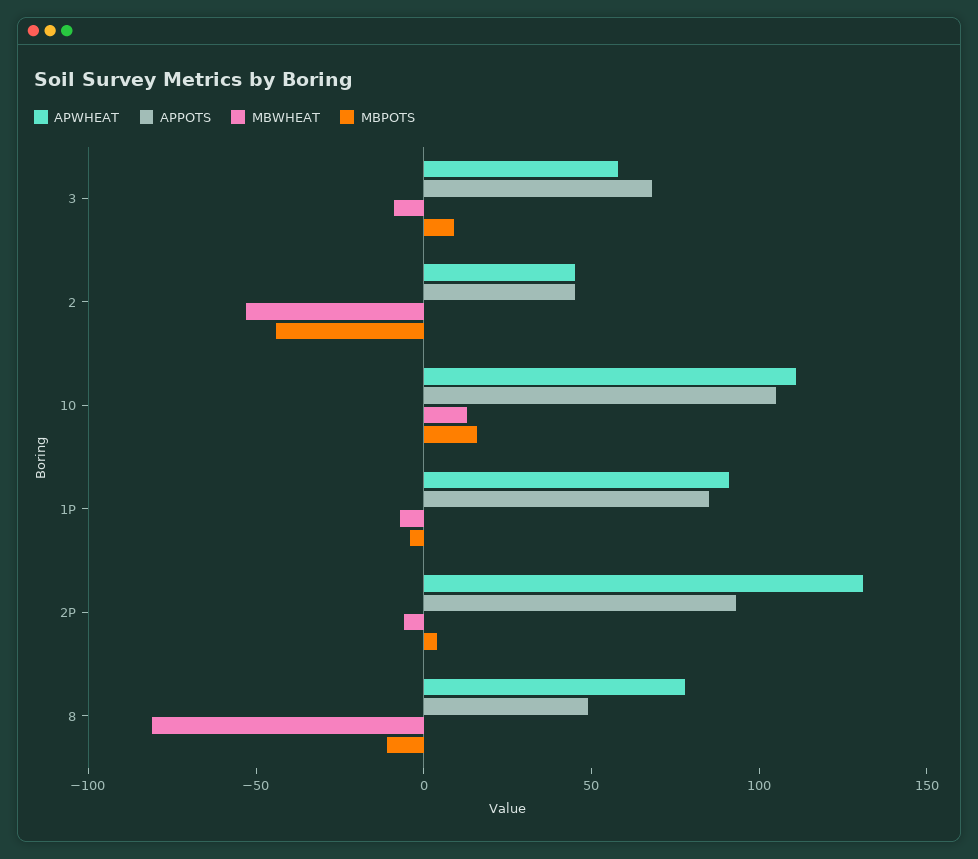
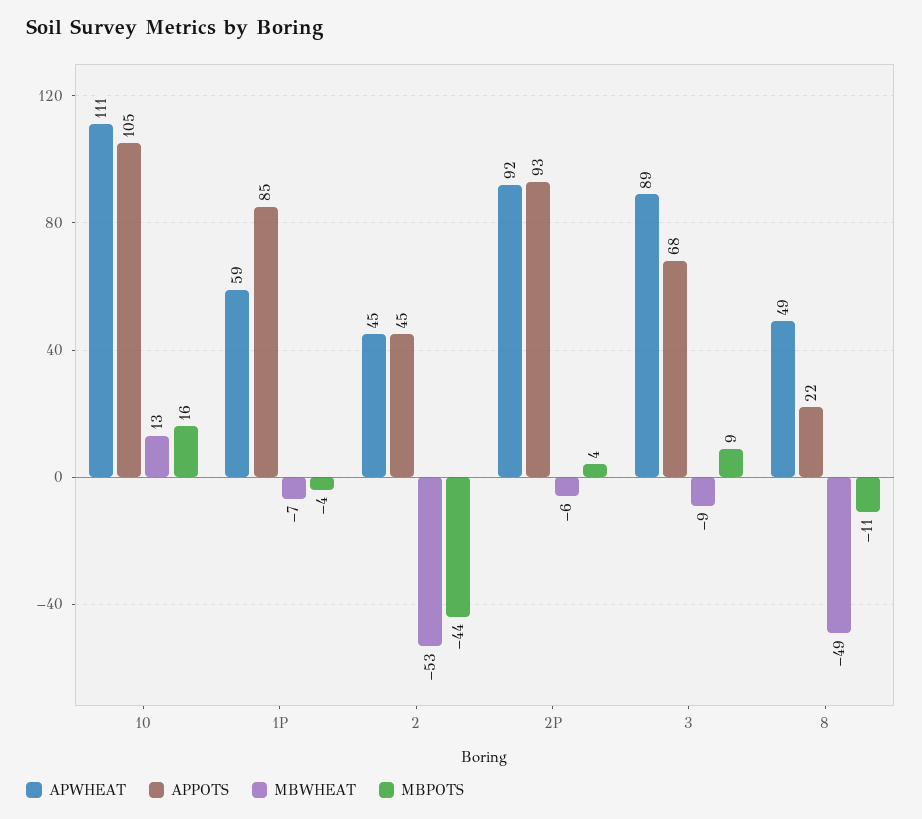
APWHEAT, 3: 60 -> 89
APWHEAT, 1P: 90 -> 59
APWHEAT, 2P: 130 -> 92
APWHEAT, 8: 80 -> 49
APPOTS, 8: 50 -> 22
MBWHEAT, 8: -80 -> -49

